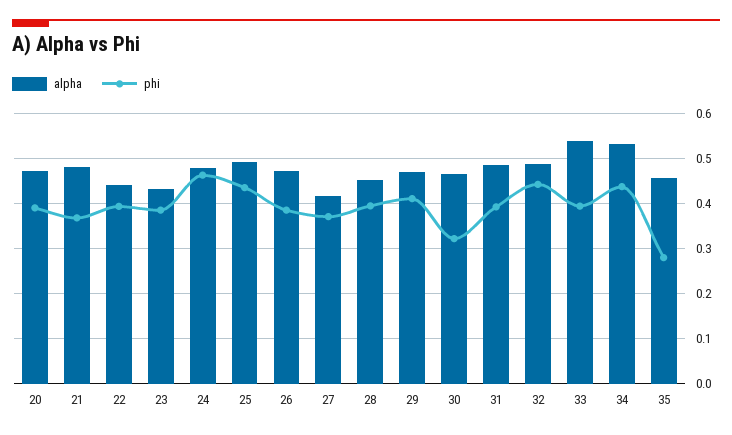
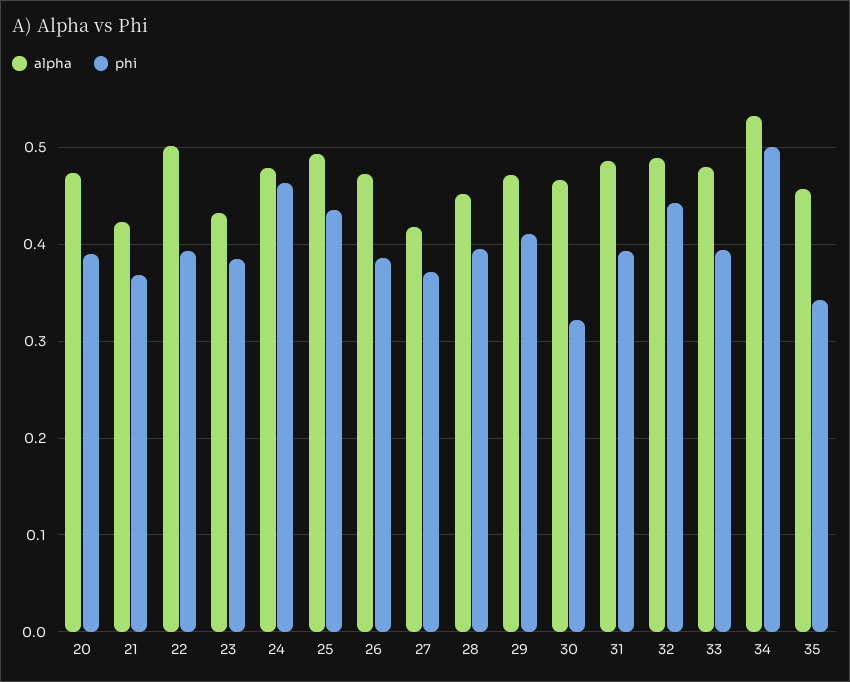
alpha, 21: 0.48 -> 0.42
alpha, 22: 0.44 -> 0.5
alpha, 33: 0.54 -> 0.48
phi, 34: 0.44 -> 0.5
phi, 35: 0.28 -> 0.34

